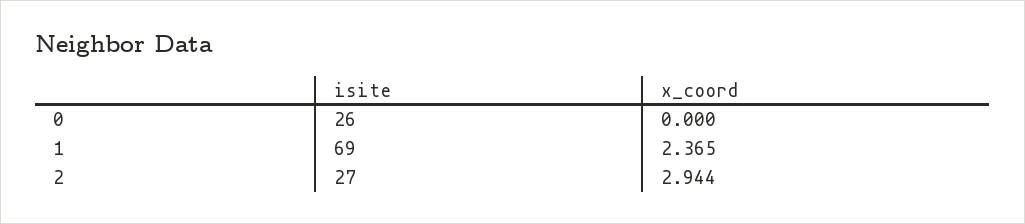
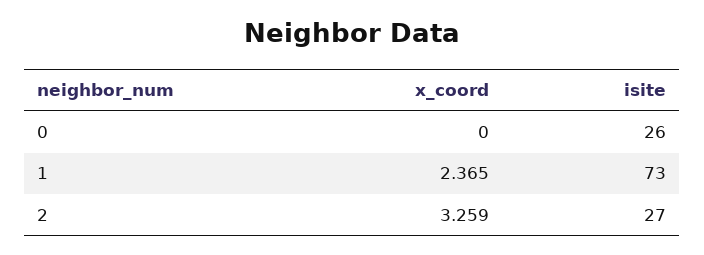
isite, 1: 69 -> 73
x_coord, 2: 2.944 -> 3.259

